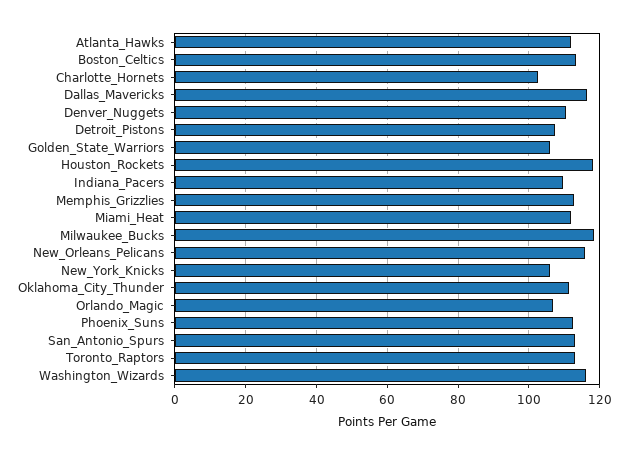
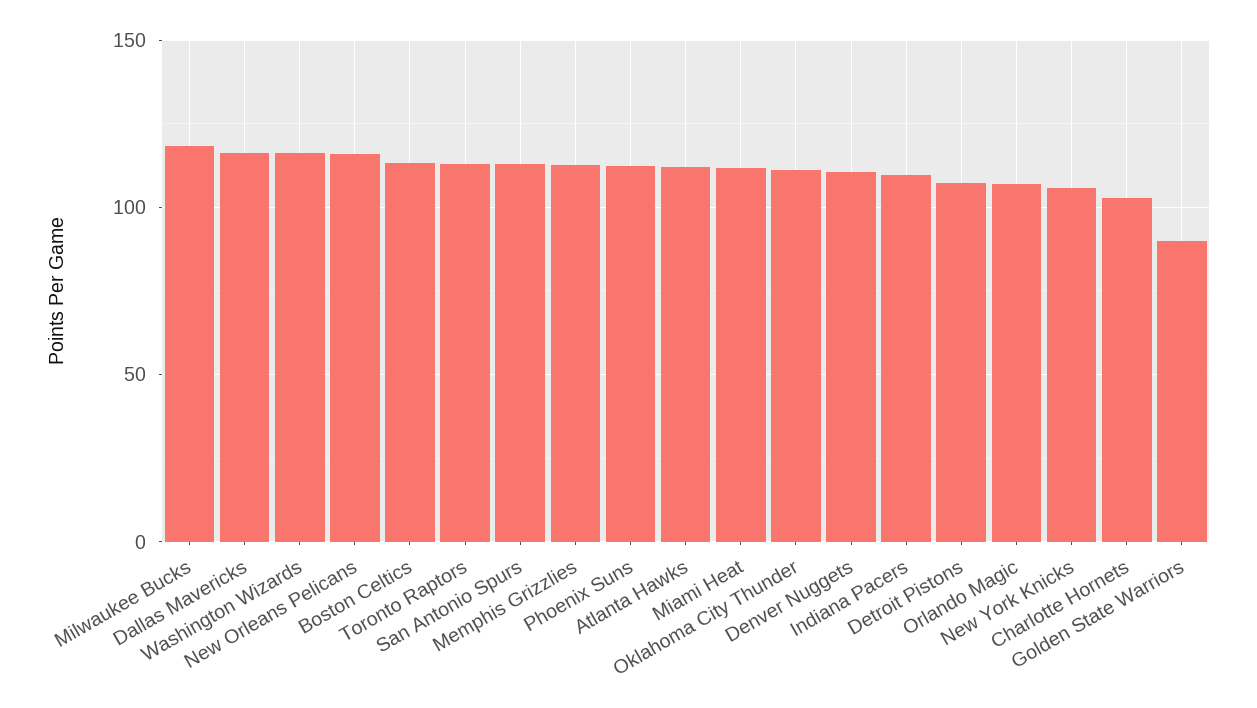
Golden_State_Warriors: 106 -> 90
Houston_Rockets: 118 -> none

